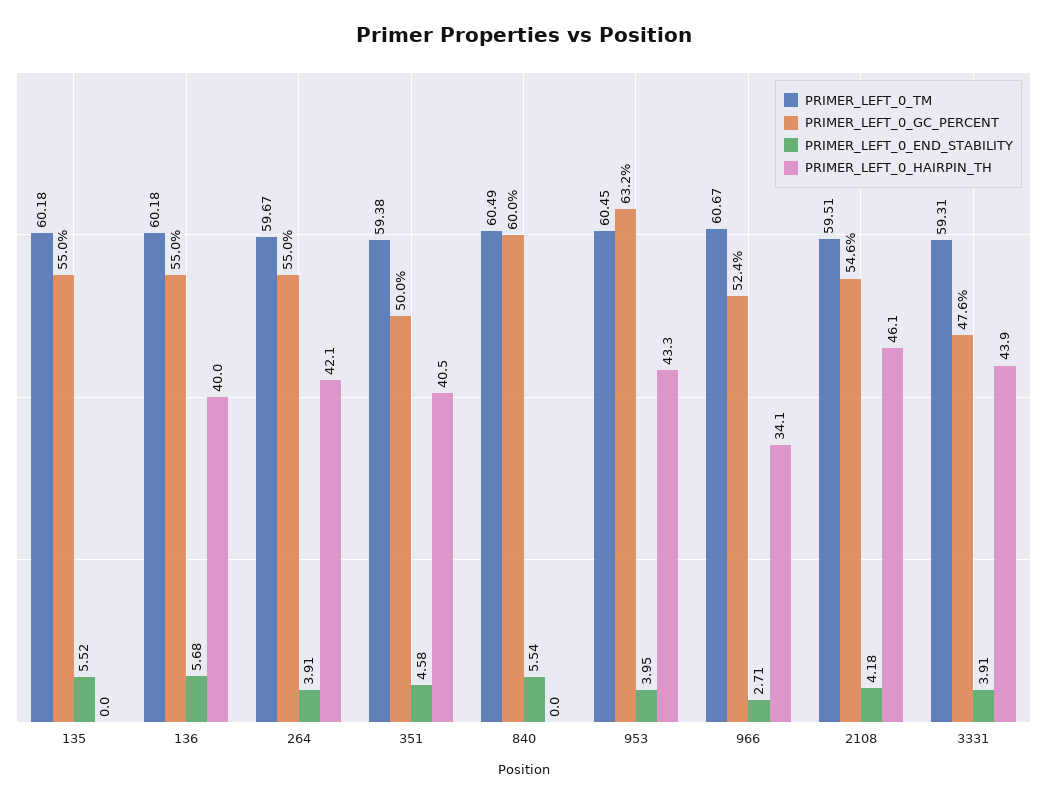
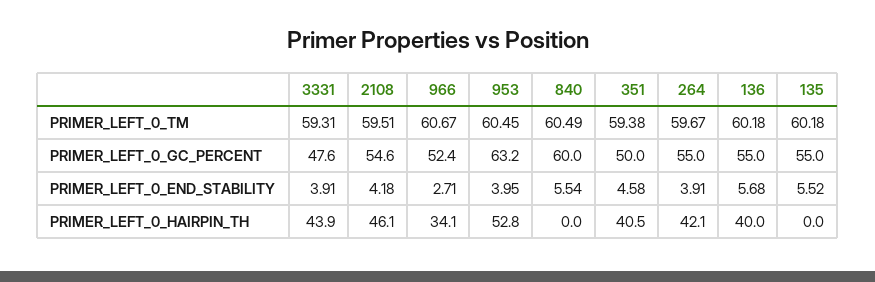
PRIMER_LEFT_0_HAIRPIN_TH, 953: 43.3 -> 52.8

